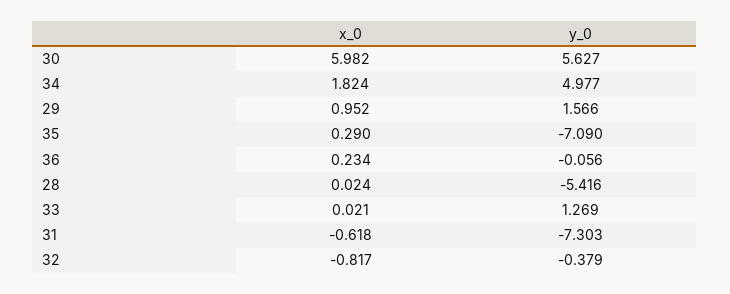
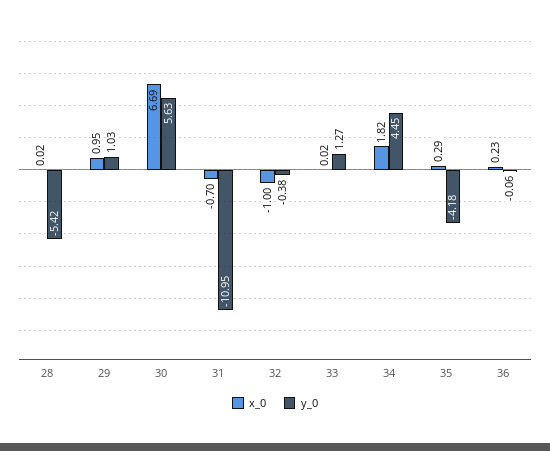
x_0, 30: 5.982 -> 6.69
y_0, 34: 4.977 -> 4.45
y_0, 29: 1.566 -> 1.03
y_0, 35: -7.09 -> -4.18
x_0, 31: -0.618 -> -0.7
y_0, 31: -7.303 -> -10.95
x_0, 32: -0.817 -> -1

